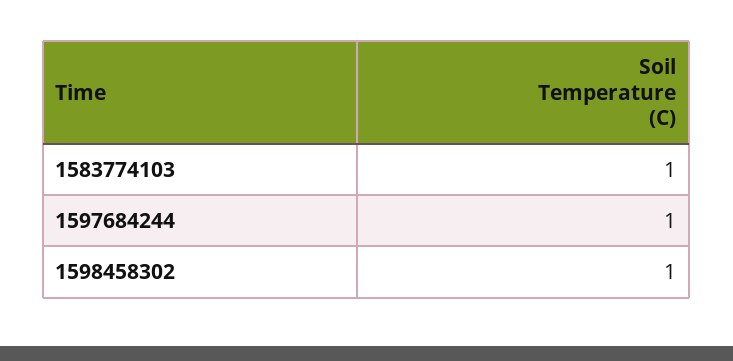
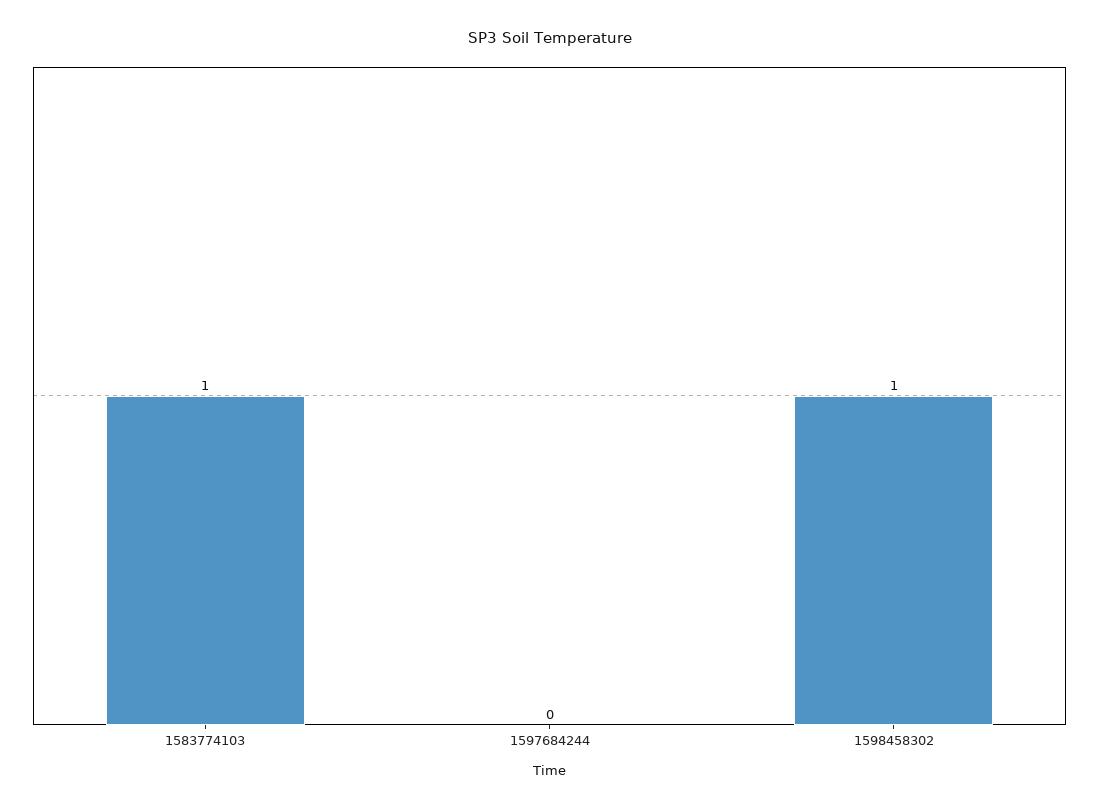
1597684244: 1 -> 0

